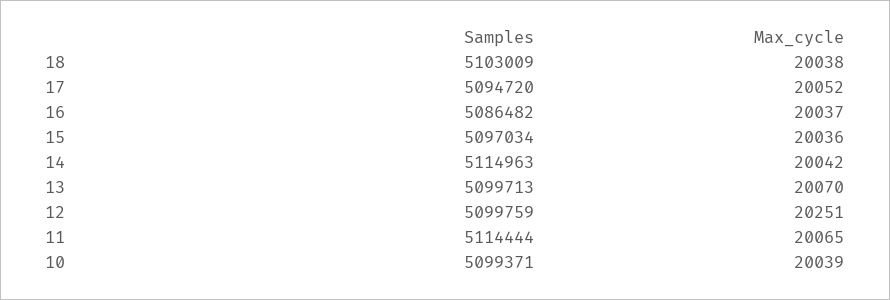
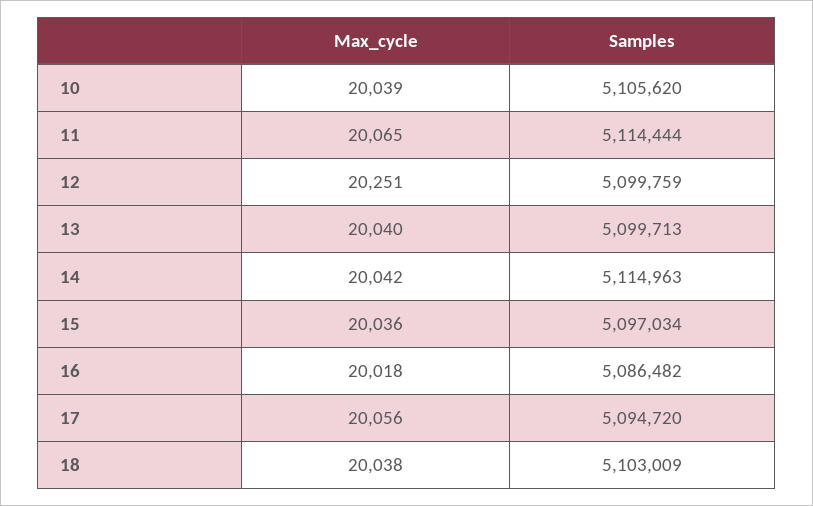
Max_cycle, 17: 20052 -> 20056
Max_cycle, 16: 20037 -> 20018
Max_cycle, 13: 20070 -> 20040
Samples, 10: 5099371 -> 5105620

